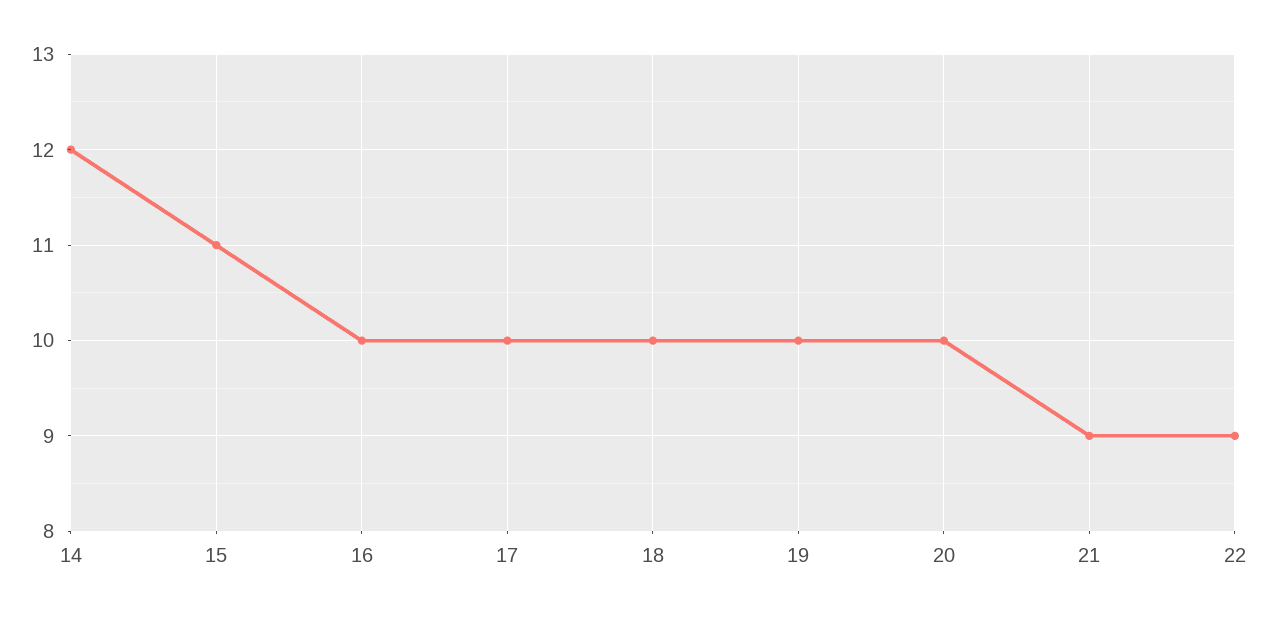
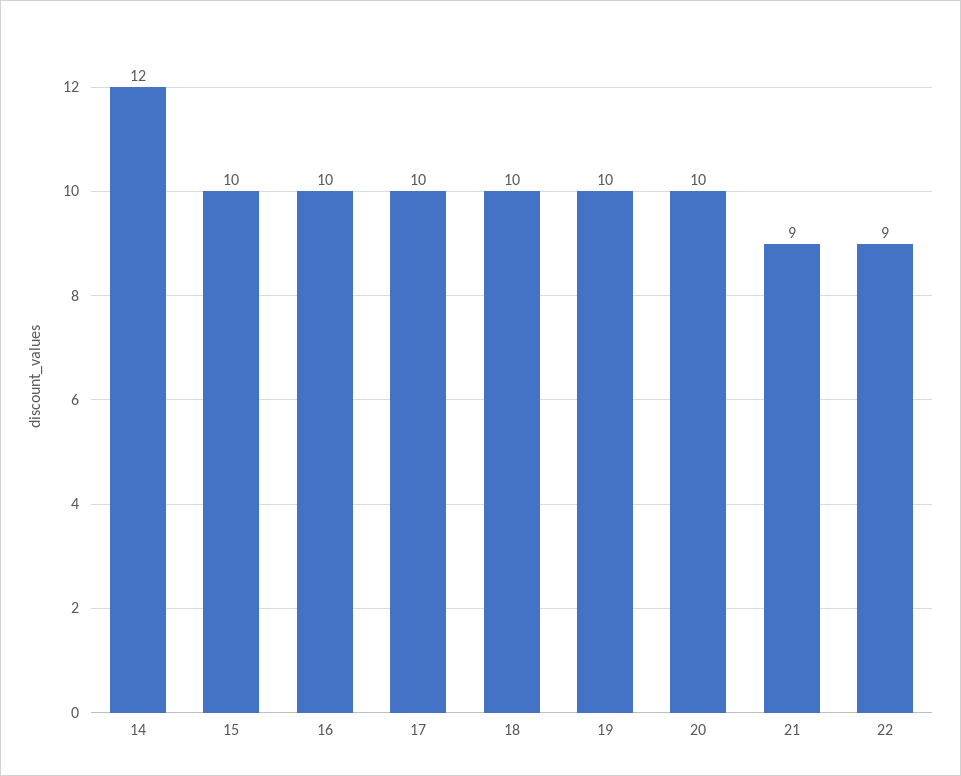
15: 11 -> 10

